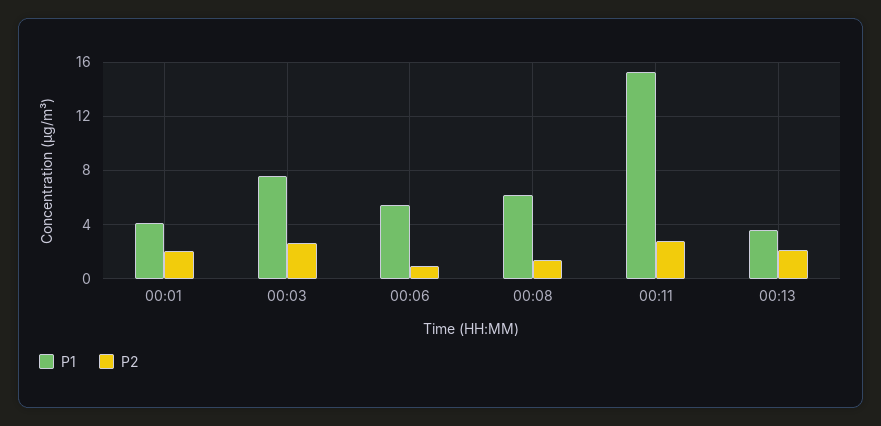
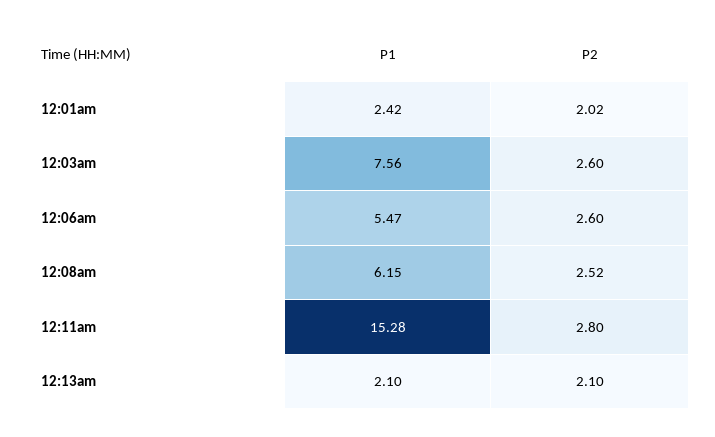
P1, 00:01: 4 -> 2.42
P2, 00:06: 1 -> 2.6
P2, 00:08: 1.5 -> 2.52
P1, 00:13: 3.5 -> 2.1

